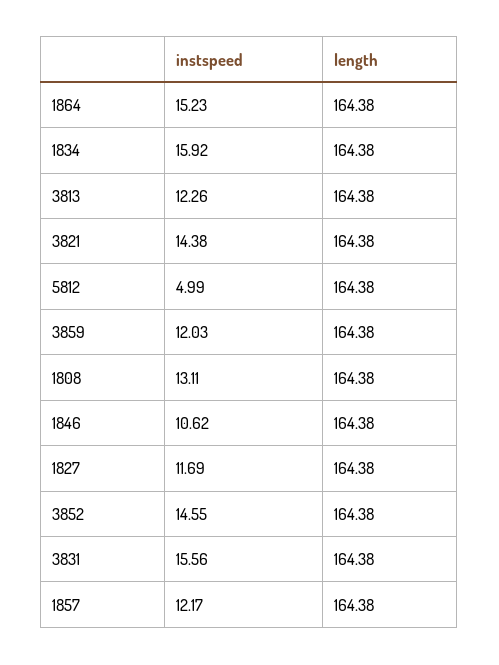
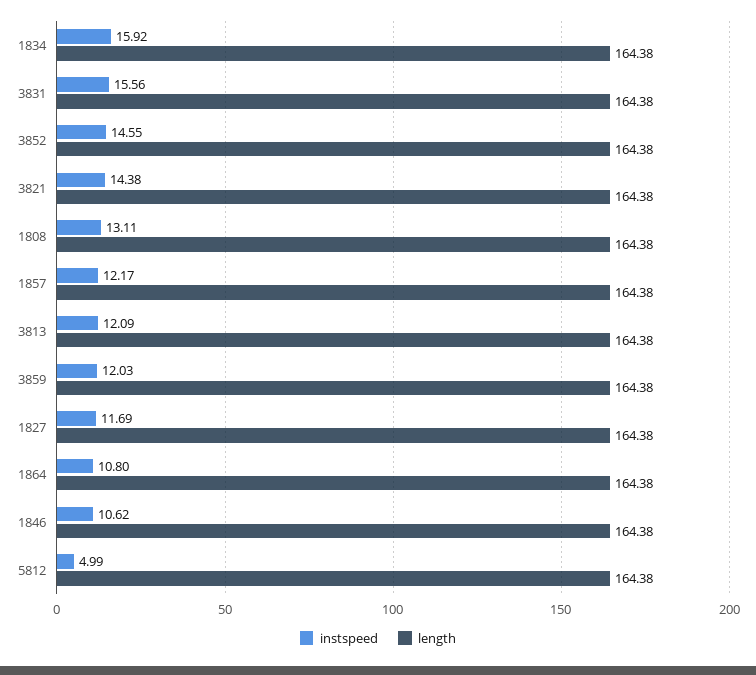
instspeed, 1864: 15.23 -> 10.8
instspeed, 3813: 12.26 -> 12.09

